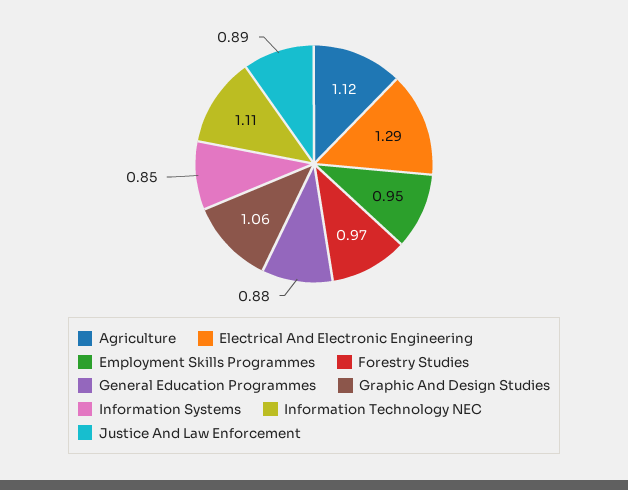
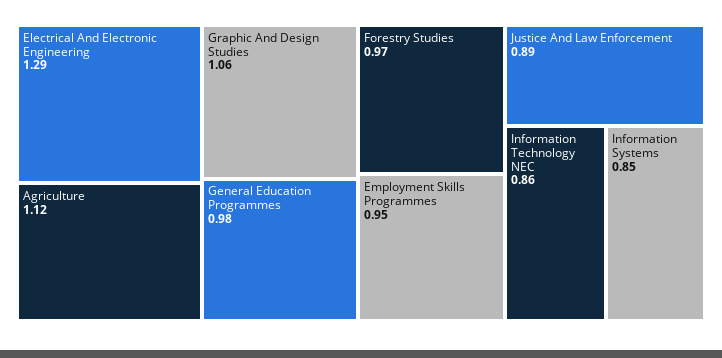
General Education Programmes: 0.88 -> 0.98
Information Technology NEC: 1.11 -> 0.86

